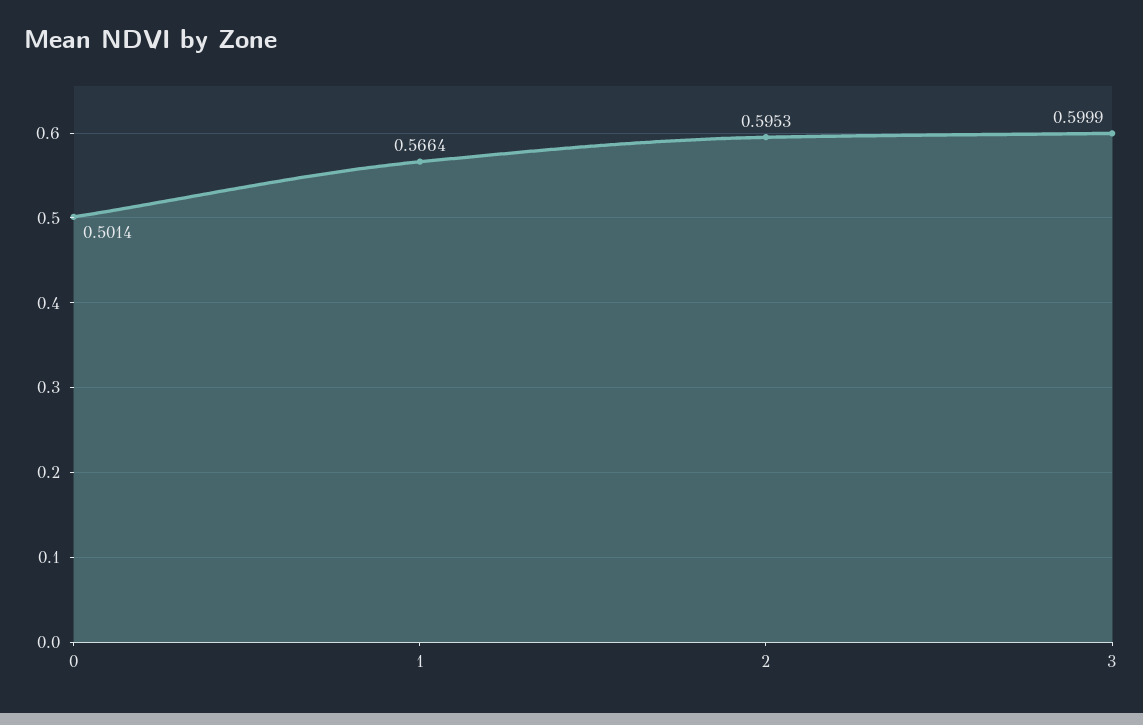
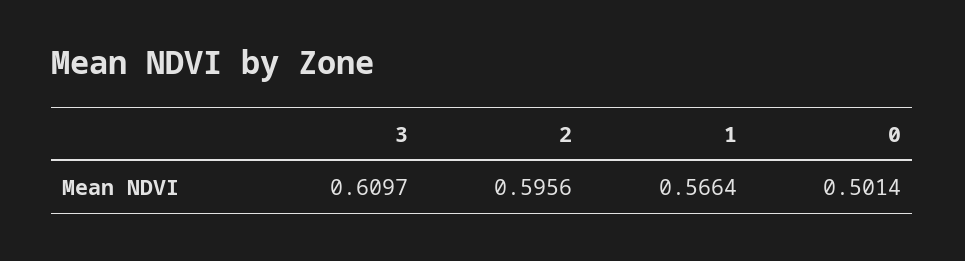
2: 0.5953 -> 0.5956
3: 0.5999 -> 0.6097

